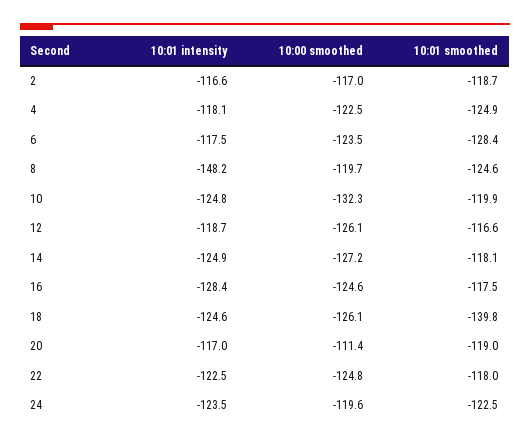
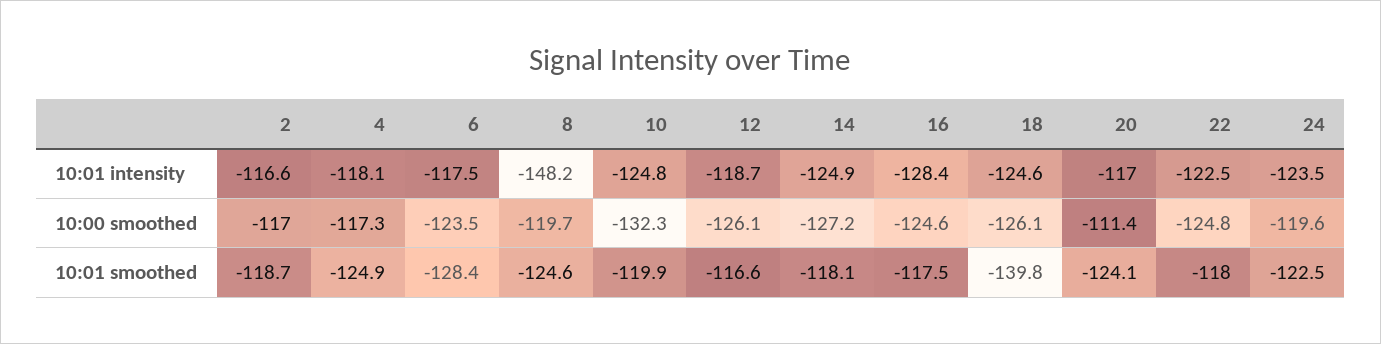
10:00 smoothed, 4: -122.5 -> -117.3
10:01 smoothed, 20: -119 -> -124.1

